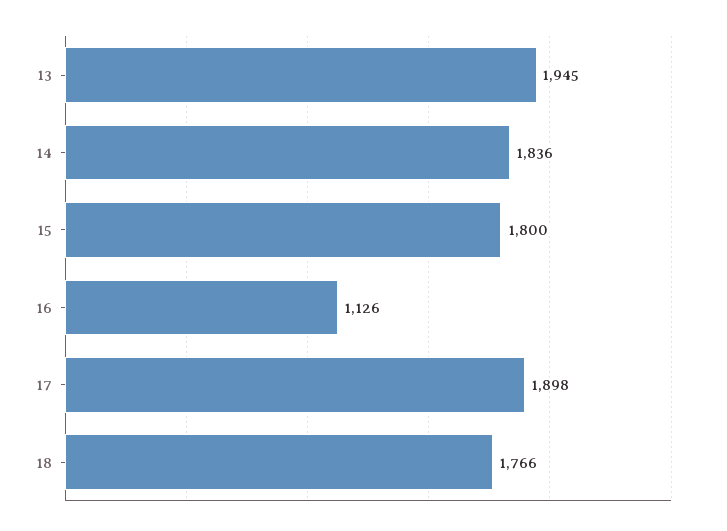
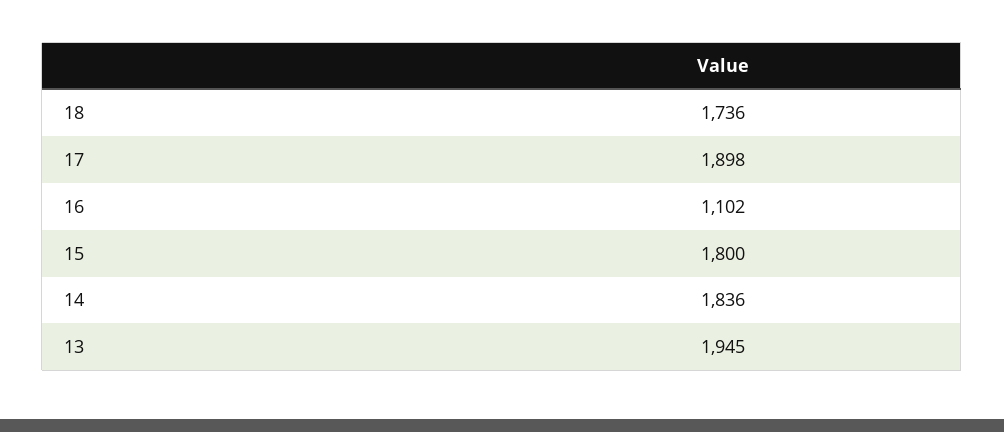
16: 1126 -> 1102
18: 1766 -> 1736

